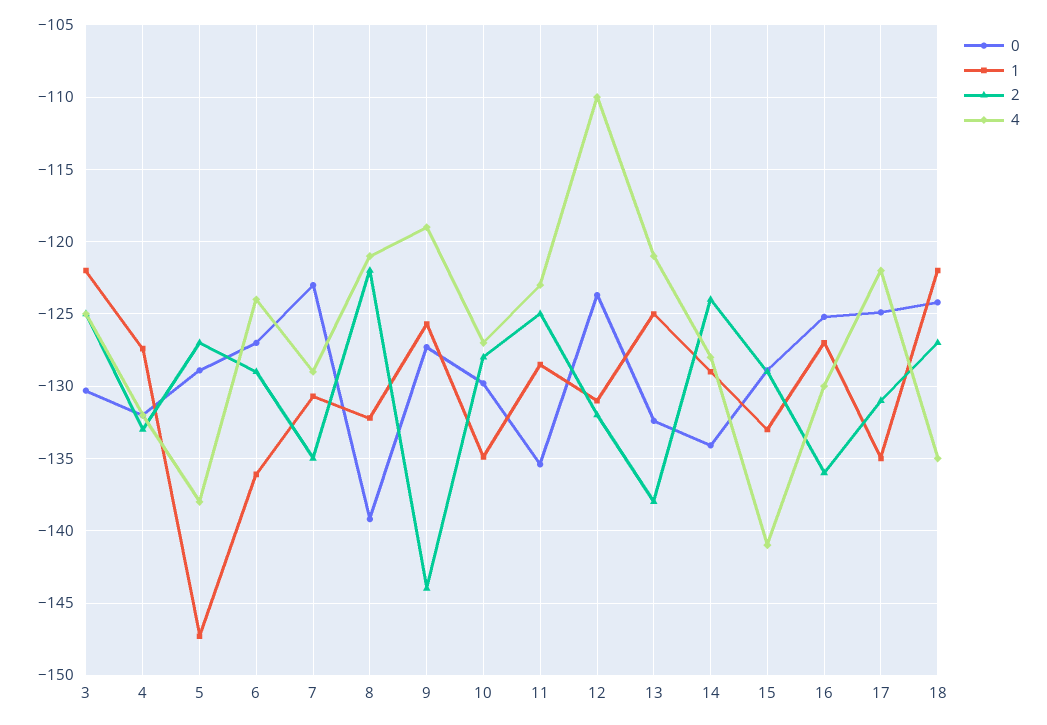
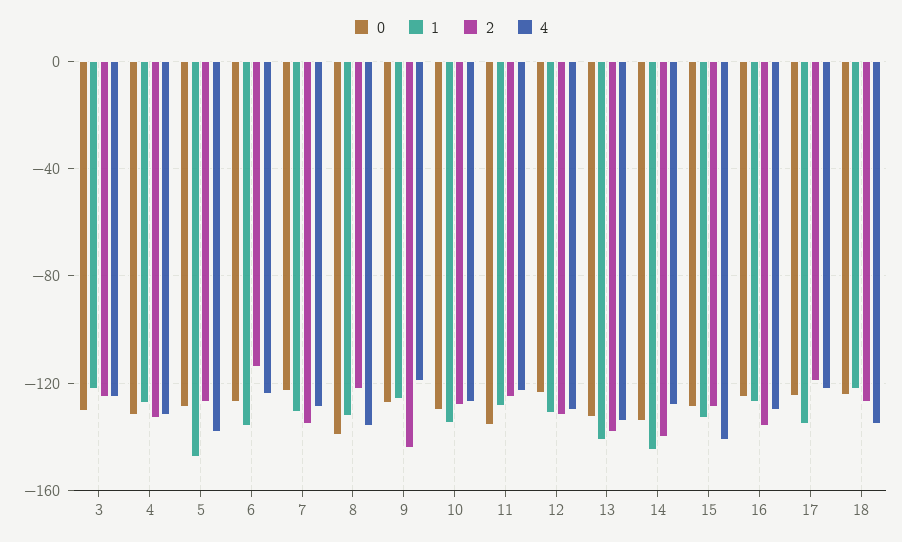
2, 6: -129 -> -115
4, 8: -121 -> -135
4, 12: -110 -> -130
1, 13: -125 -> -140
4, 13: -121 -> -135
1, 14: -129 -> -145
2, 14: -124 -> -140
2, 17: -131 -> -120

